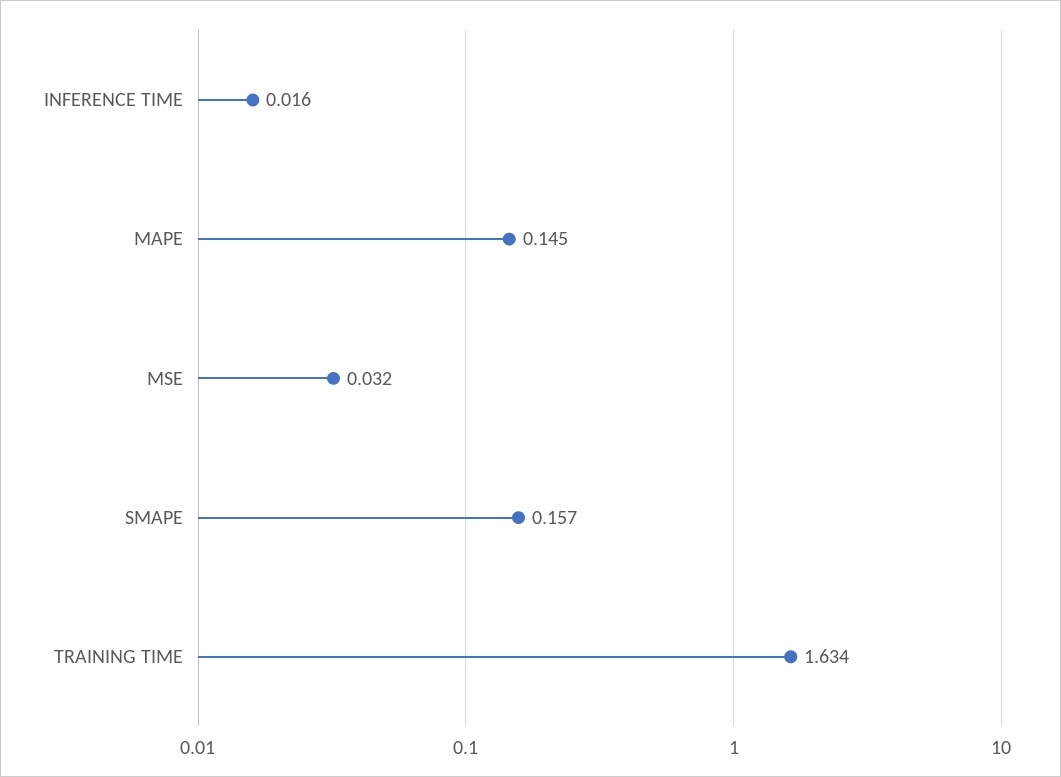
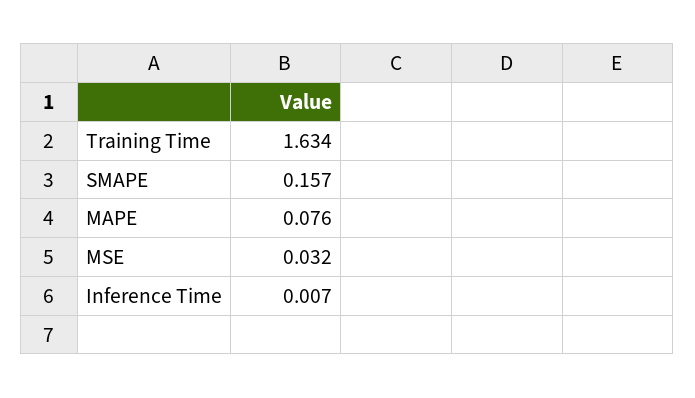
INFERENCE TIME: 0.016 -> 0.007
MAPE: 0.145 -> 0.076

